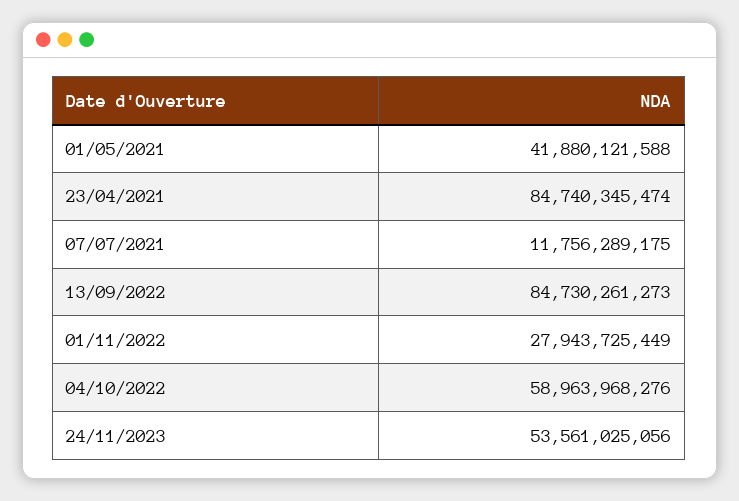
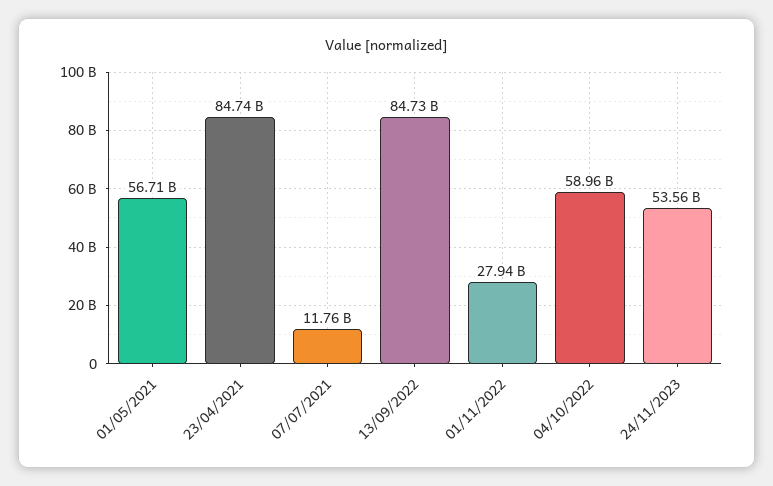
01/05/2021: 41880121588 -> 56710000000

